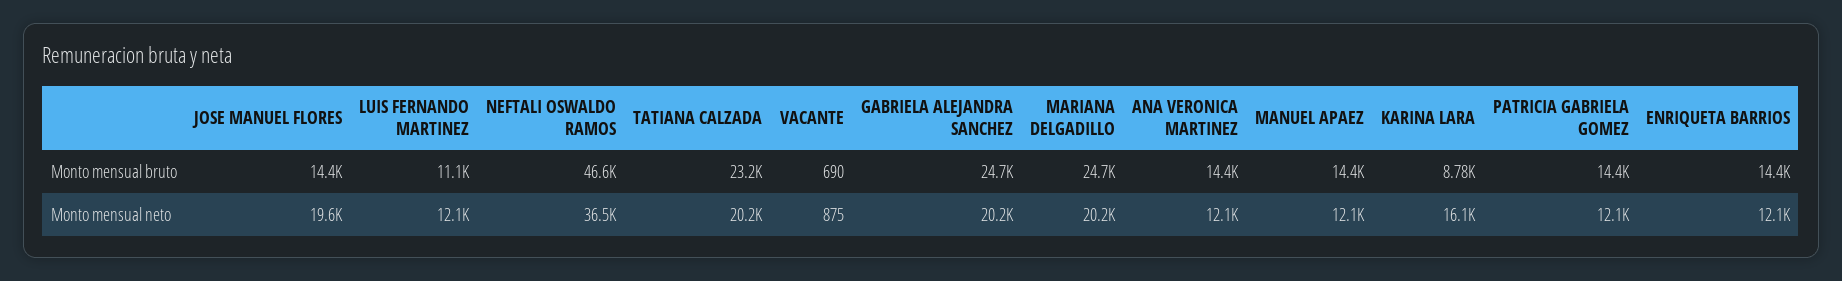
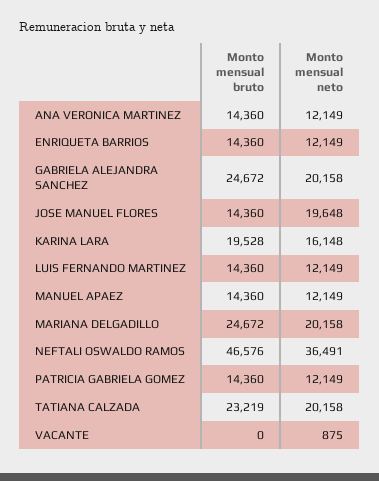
LUIS FERNANDO MARTINEZ, Monto mensual bruto: 11100 -> 14360
VACANTE, Monto mensual bruto: 690 -> 0
KARINA LARA, Monto mensual bruto: 8780 -> 19528

